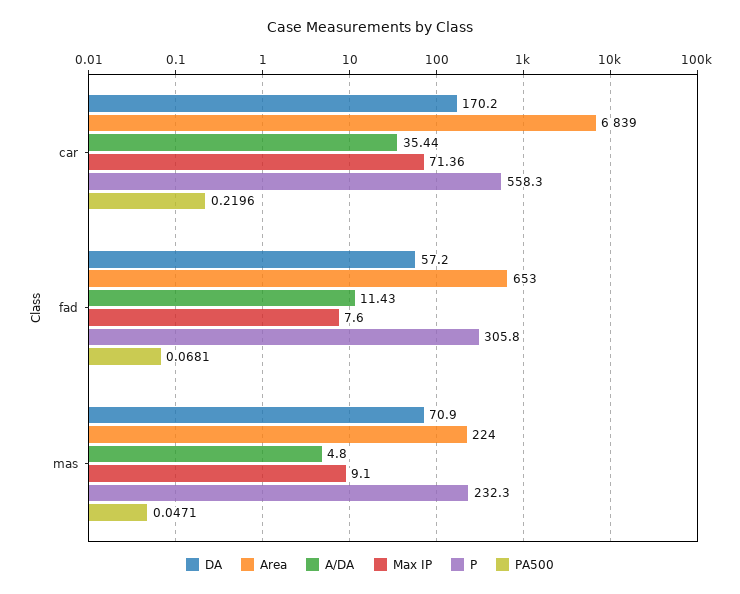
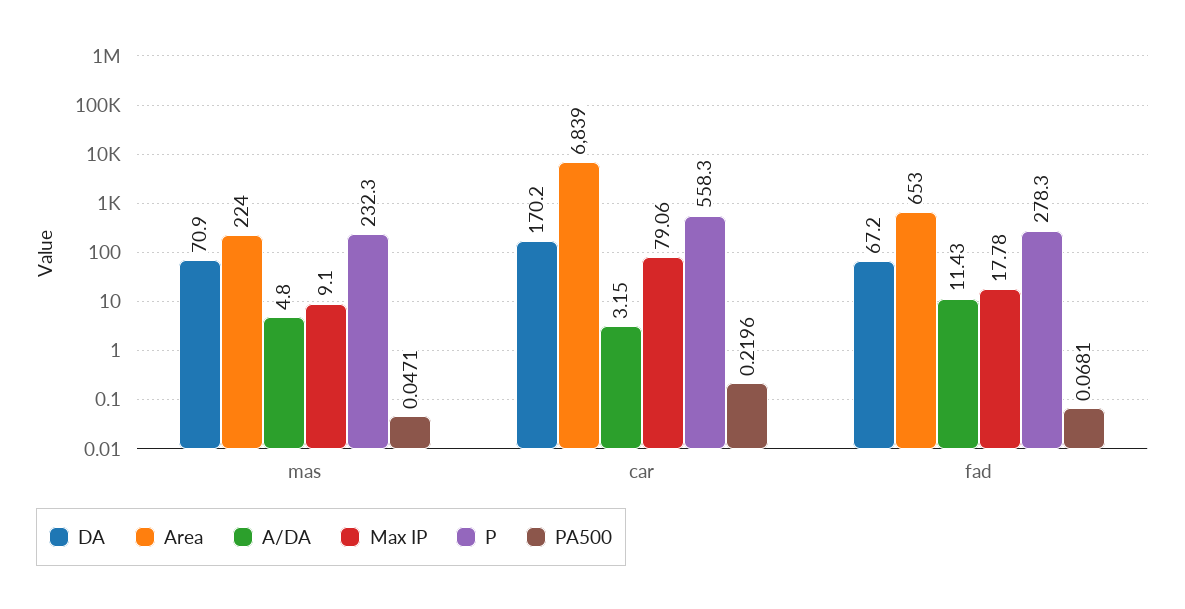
A/DA, car: 35.44 -> 3.15
Max IP, car: 71.36 -> 79.06
DA, fad: 57.2 -> 67.2
Max IP, fad: 7.6 -> 17.78
P, fad: 305.8 -> 278.3

